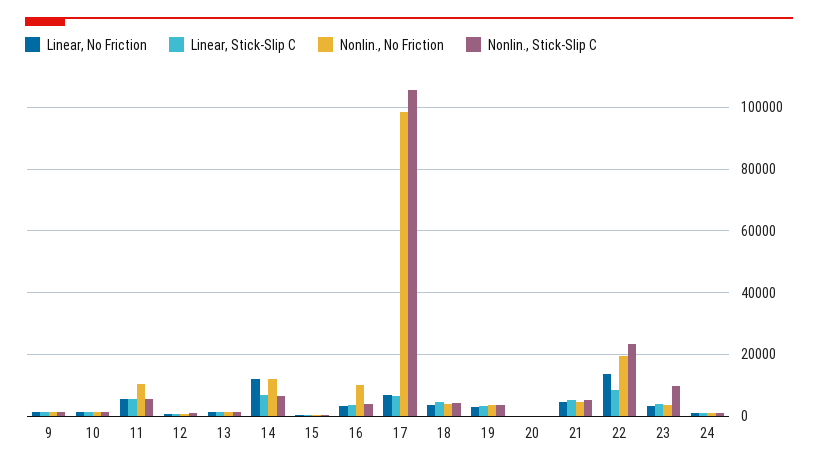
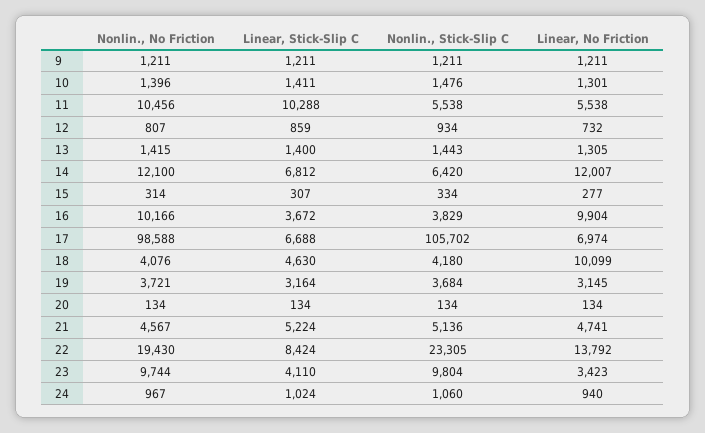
Linear, Stick-Slip C, 11: 6000 -> 10288
Linear, No Friction, 16: 4000 -> 9904
Linear, No Friction, 18: 4000 -> 10099
Nonlin., No Friction, 23: 4000 -> 9744

